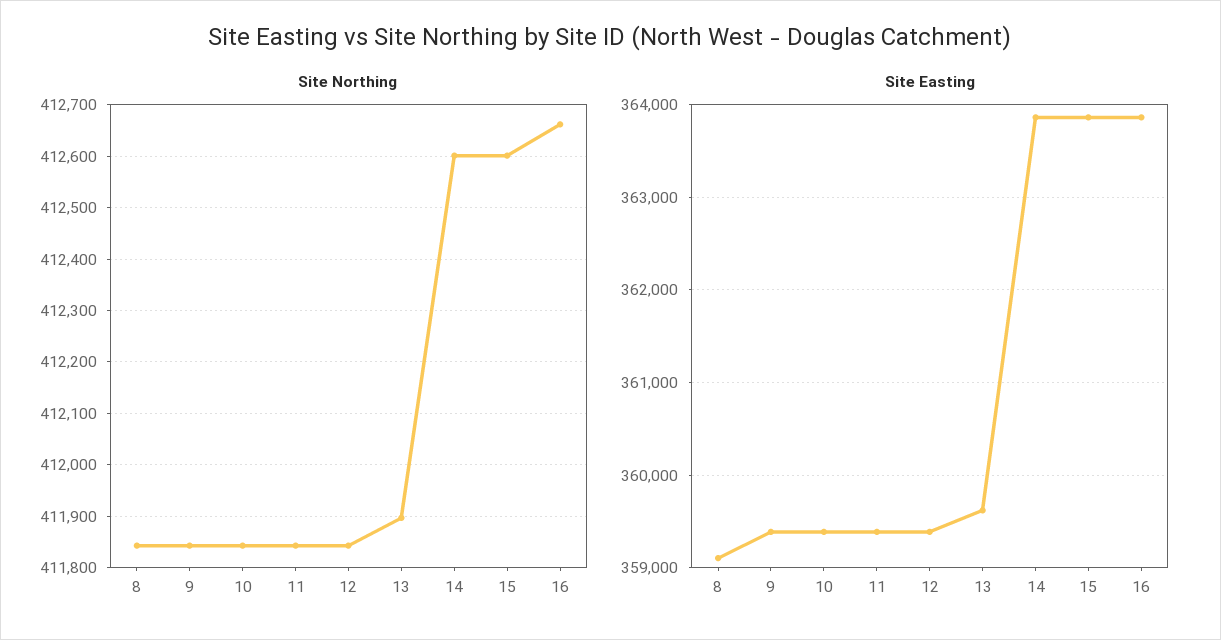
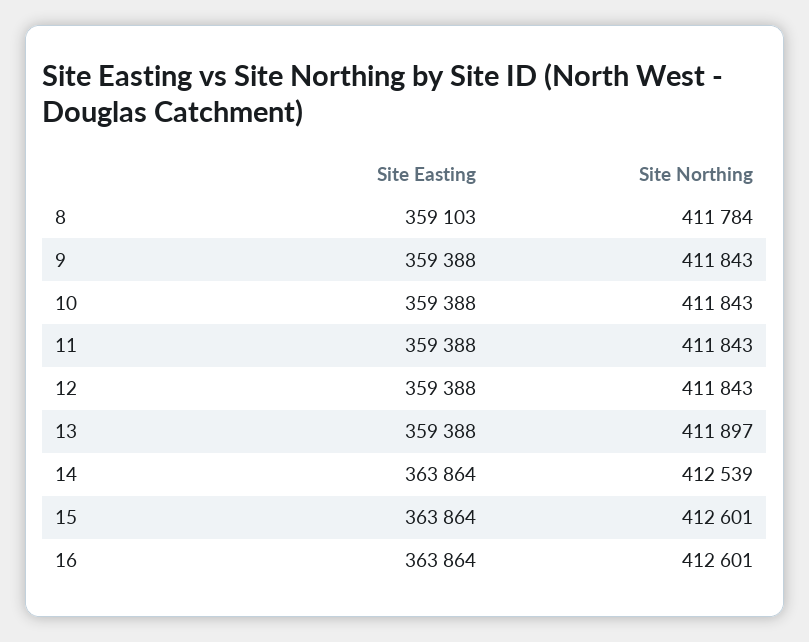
Site Northing, 8: 411840 -> 411784
Site Northing, 14: 412600 -> 412539
Site Northing, 16: 412660 -> 412601
Site Easting, 13: 359600 -> 359388

